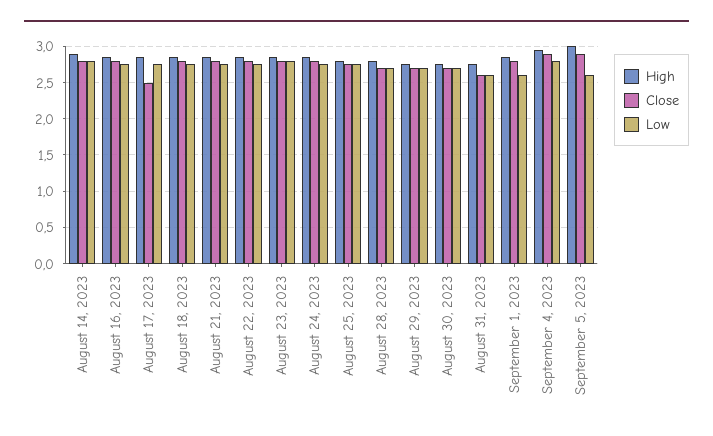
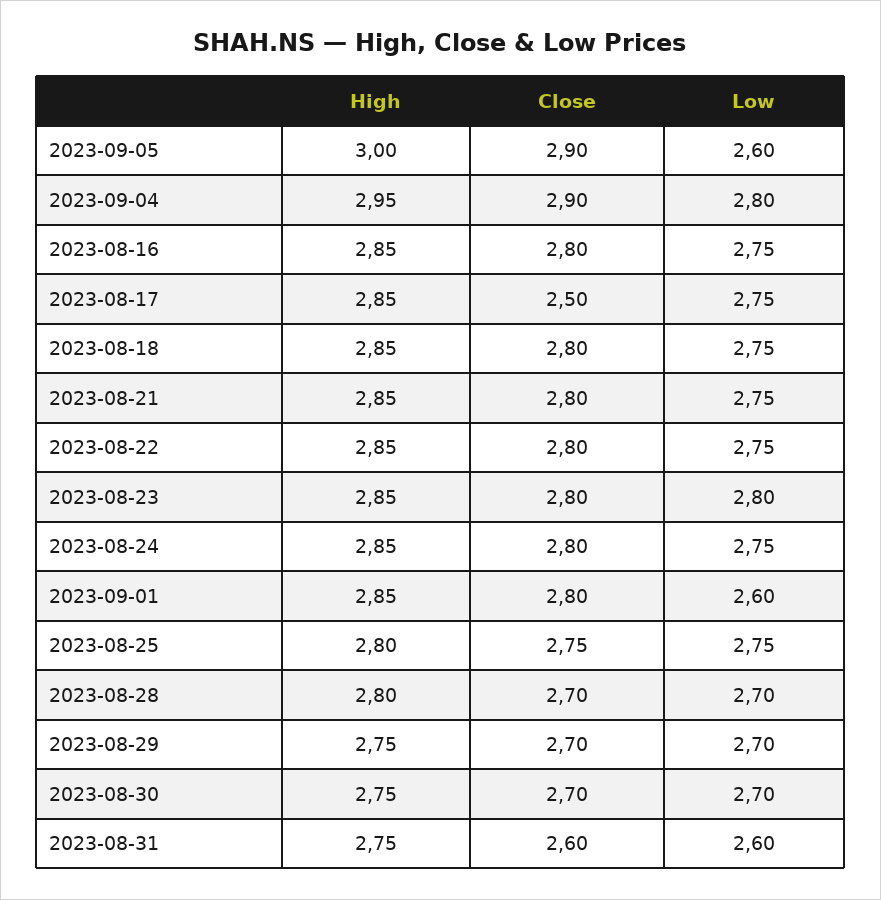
High, August 14, 2023: 2.9 -> none
Close, August 14, 2023: 2.8 -> none
Low, August 14, 2023: 2.8 -> none

